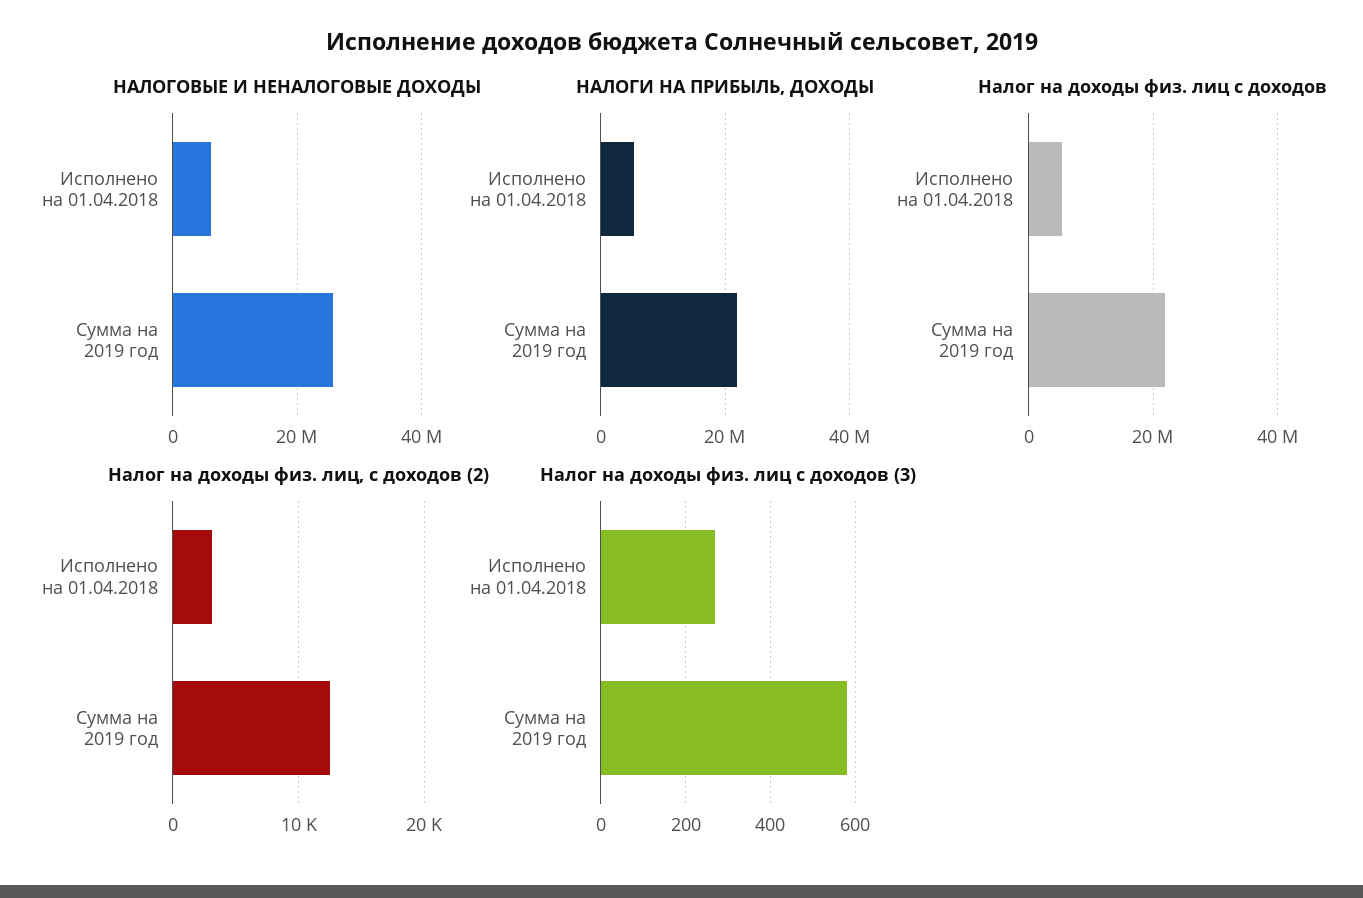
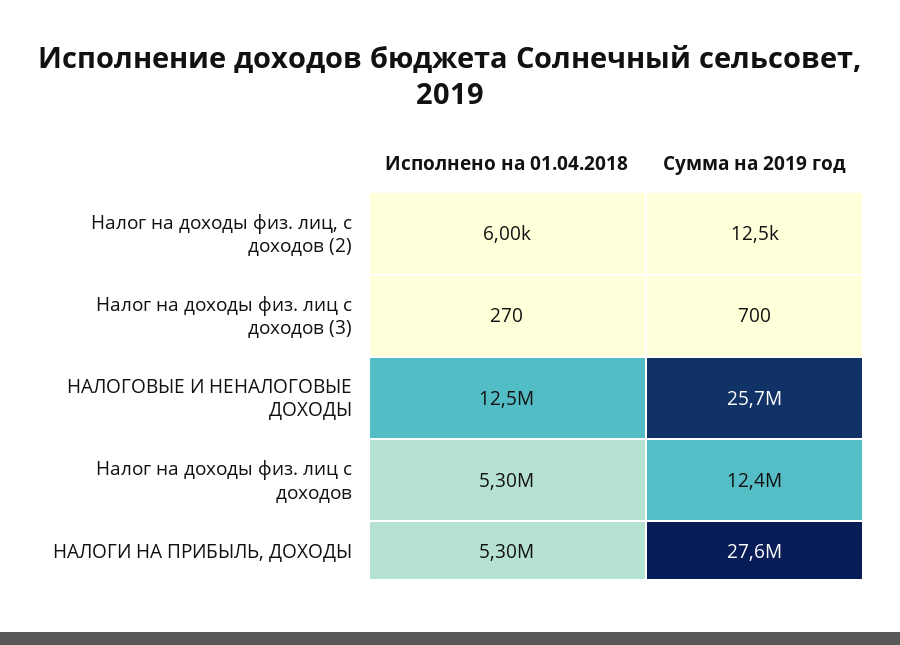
НАЛОГОВЫЕ И НЕНАЛОГОВЫЕ ДОХОДЫ, Исполнено на 01.04.2018: 6000000 -> 12500000
НАЛОГИ НА ПРИБЫЛЬ, ДОХОДЫ, Сумма на 2019 год: 22000000 -> 27600000
Налог на доходы физ. лиц с доходов, Сумма на 2019 год: 22000000 -> 12400000
Налог на доходы физ. лиц, с доходов (2), Исполнено на 01.04.2018: 3000 -> 6000
Налог на доходы физ. лиц с доходов (3), Сумма на 2019 год: 580 -> 700

